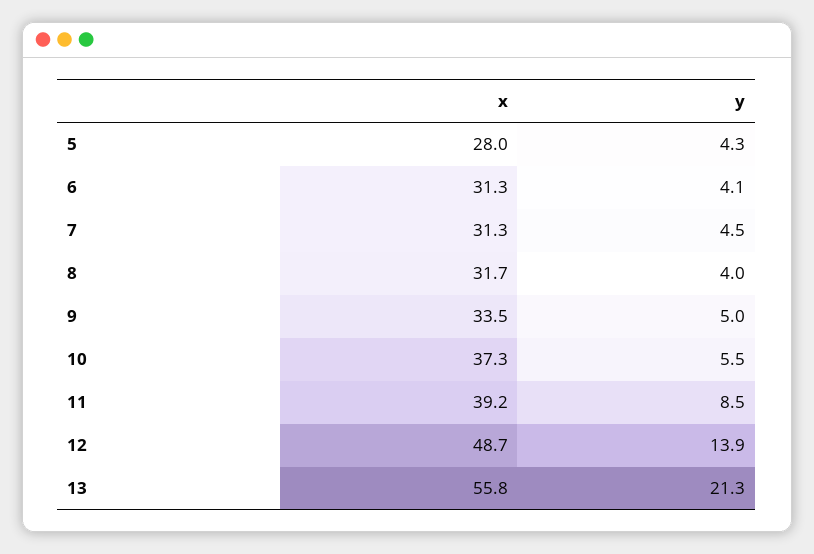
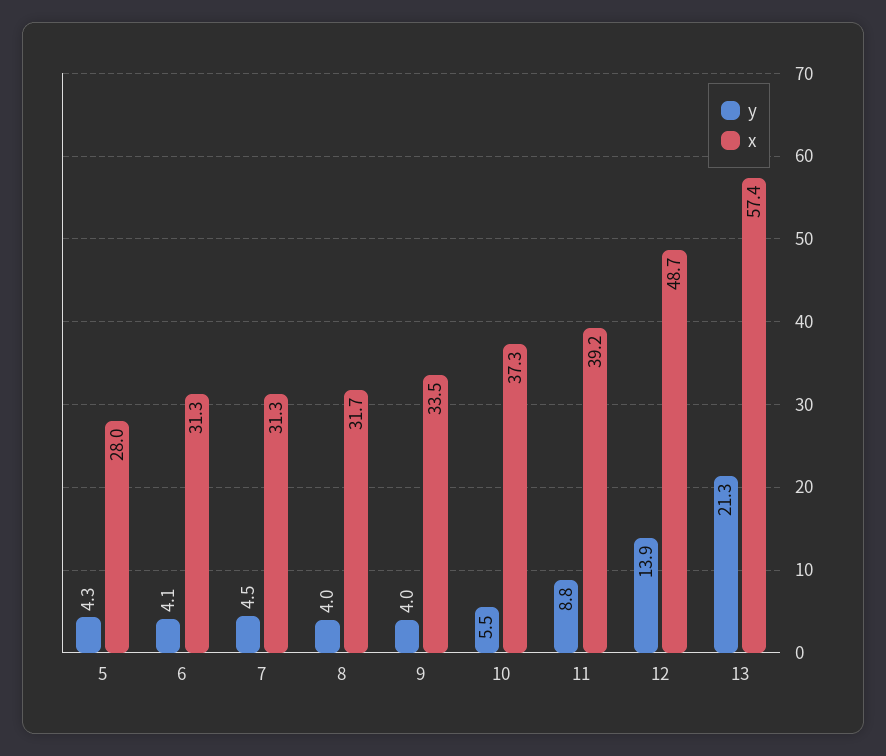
y, 9: 5 -> 4
y, 11: 8.5 -> 8.8
x, 13: 55.8 -> 57.4

